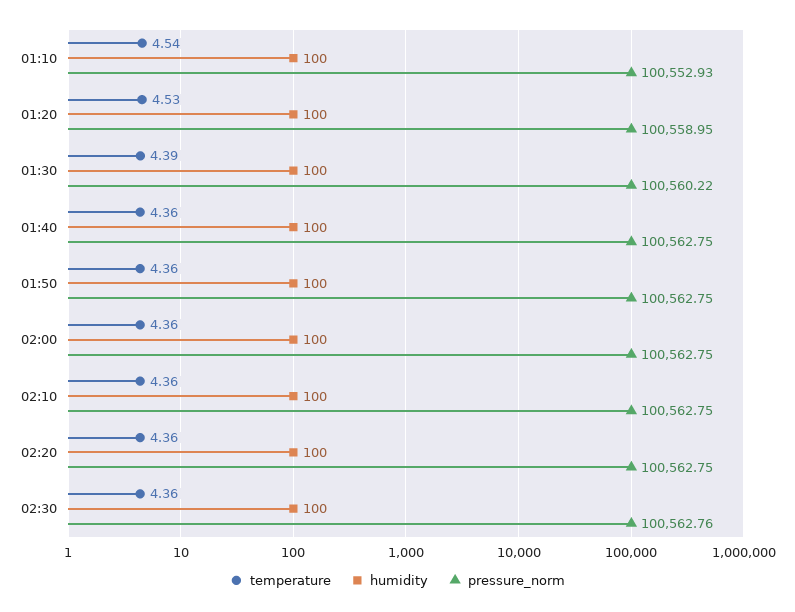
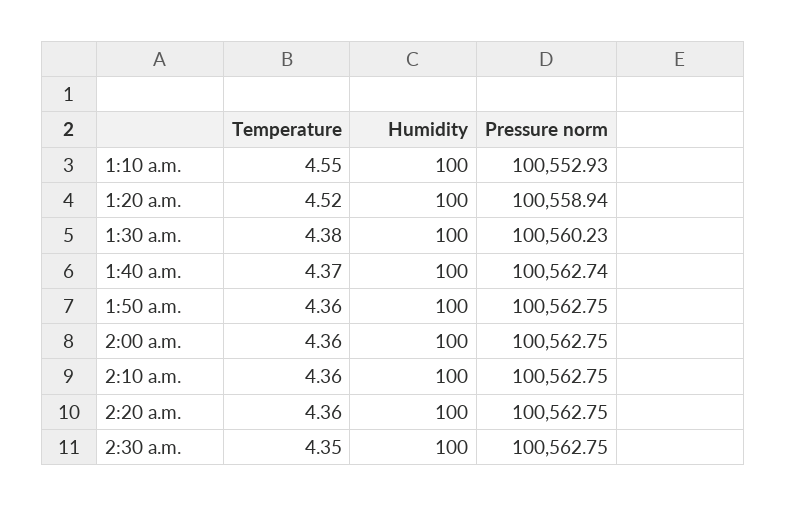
temperature, 01:10: 4.54 -> 4.55
temperature, 01:20: 4.53 -> 4.52
pressure_norm, 01:20: 100558.95 -> 100558.94
temperature, 01:30: 4.39 -> 4.38
pressure_norm, 01:30: 100560.22 -> 100560.23
temperature, 01:40: 4.36 -> 4.37
pressure_norm, 01:40: 100562.75 -> 100562.74
temperature, 02:30: 4.36 -> 4.35
pressure_norm, 02:30: 100562.76 -> 100562.75

